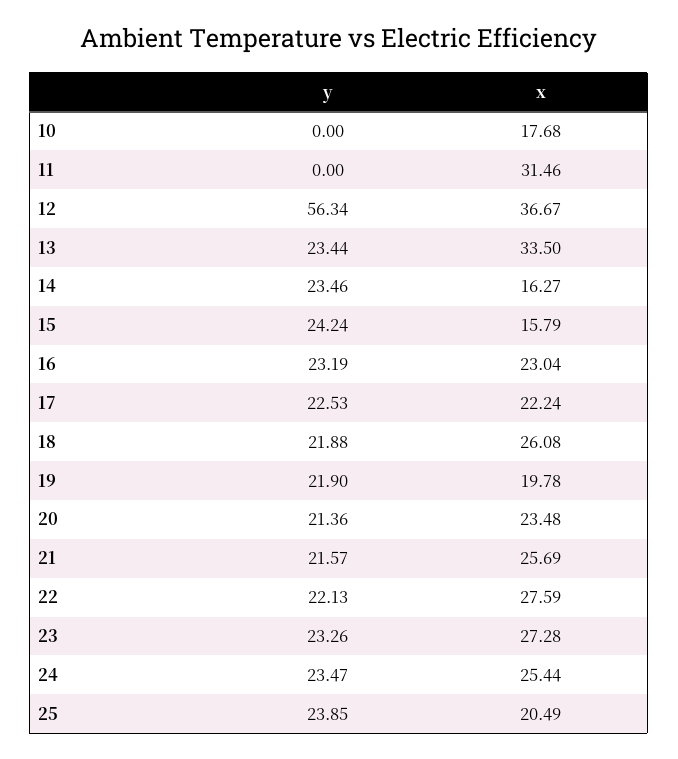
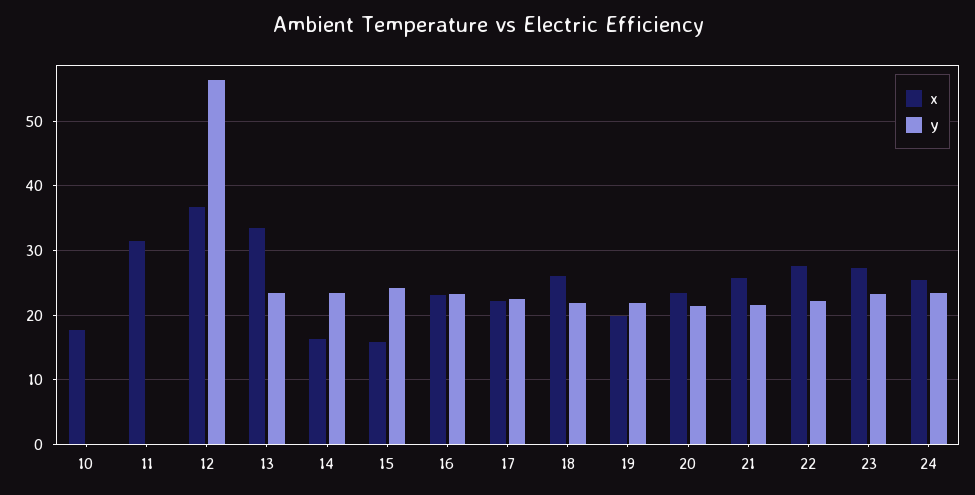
y, 25: 23.85 -> none
x, 25: 20.49 -> none

